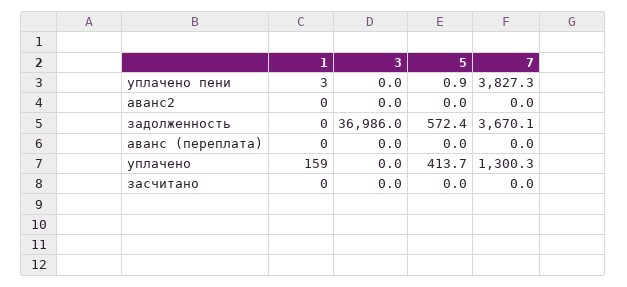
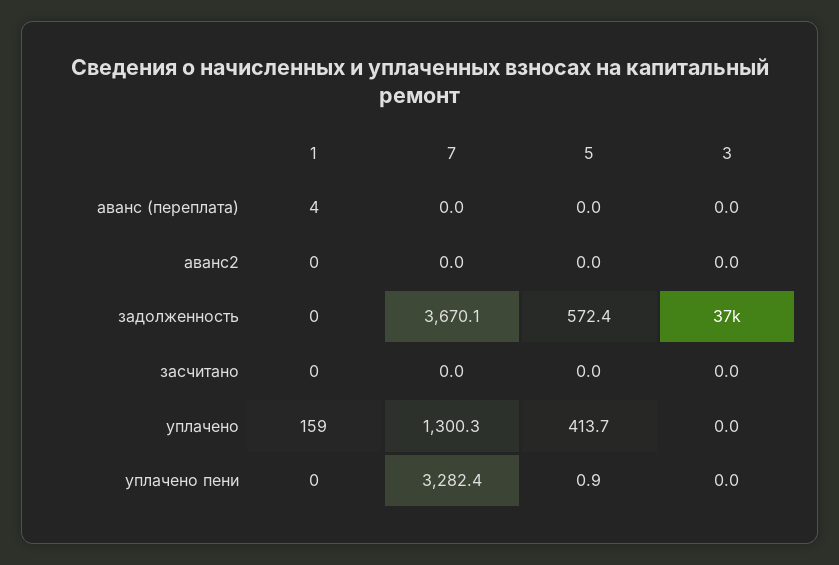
1, уплачено пени: 3 -> 0
7, уплачено пени: 3827.3 -> 3282.4
1, аванс (переплата): 0 -> 4

